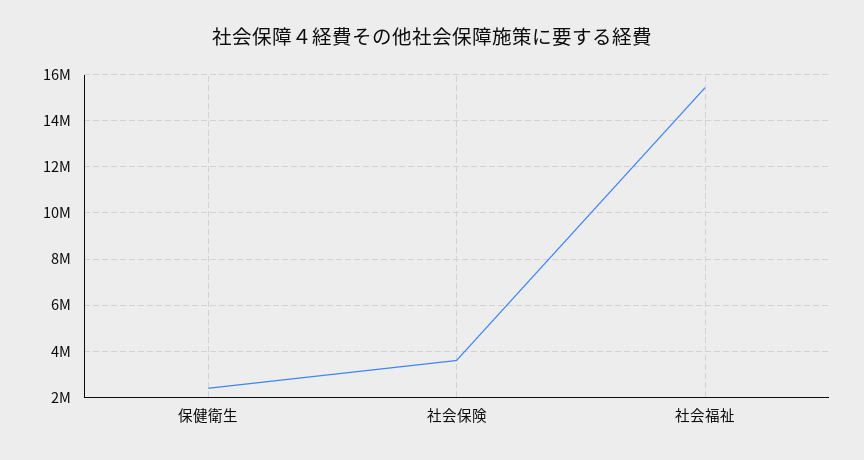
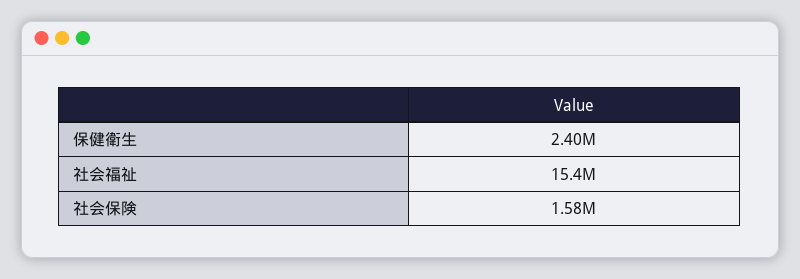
社会保険: 3500000 -> 1580000

